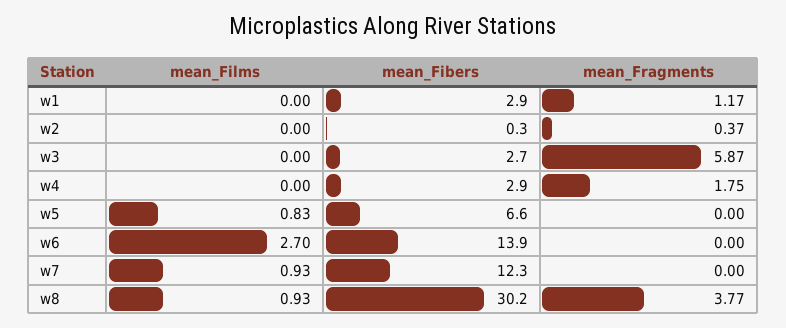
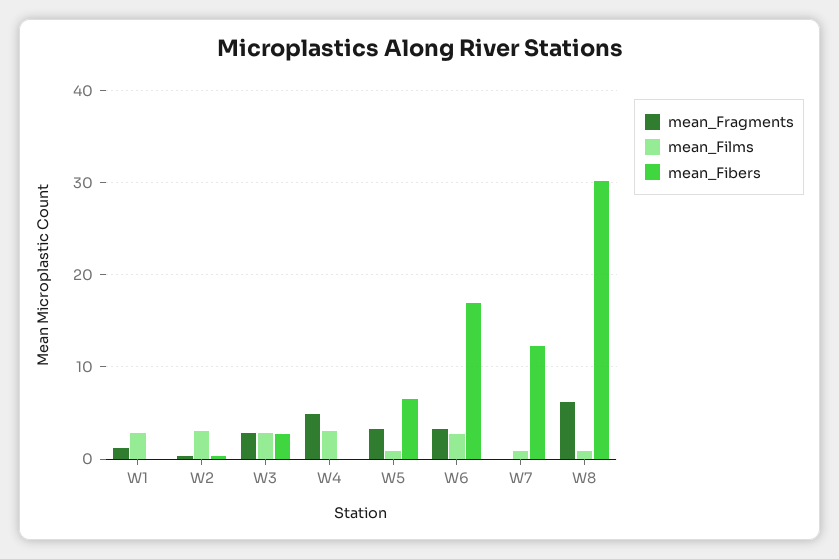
mean_Films, w1: 0 -> 3
mean_Fibers, w1: 2.9 -> 0
mean_Films, w2: 0 -> 3
mean_Films, w3: 0 -> 3
mean_Fragments, w3: 5.87 -> 3
mean_Films, w4: 0 -> 3
mean_Fibers, w4: 2.9 -> 0
mean_Fragments, w4: 1.75 -> 5
mean_Fragments, w5: 0 -> 3
mean_Fibers, w6: 13.9 -> 17
mean_Fragments, w6: 0 -> 3
mean_Fragments, w8: 3.77 -> 6

